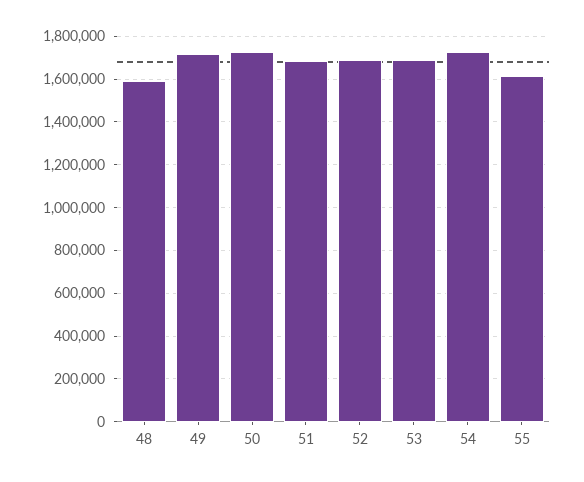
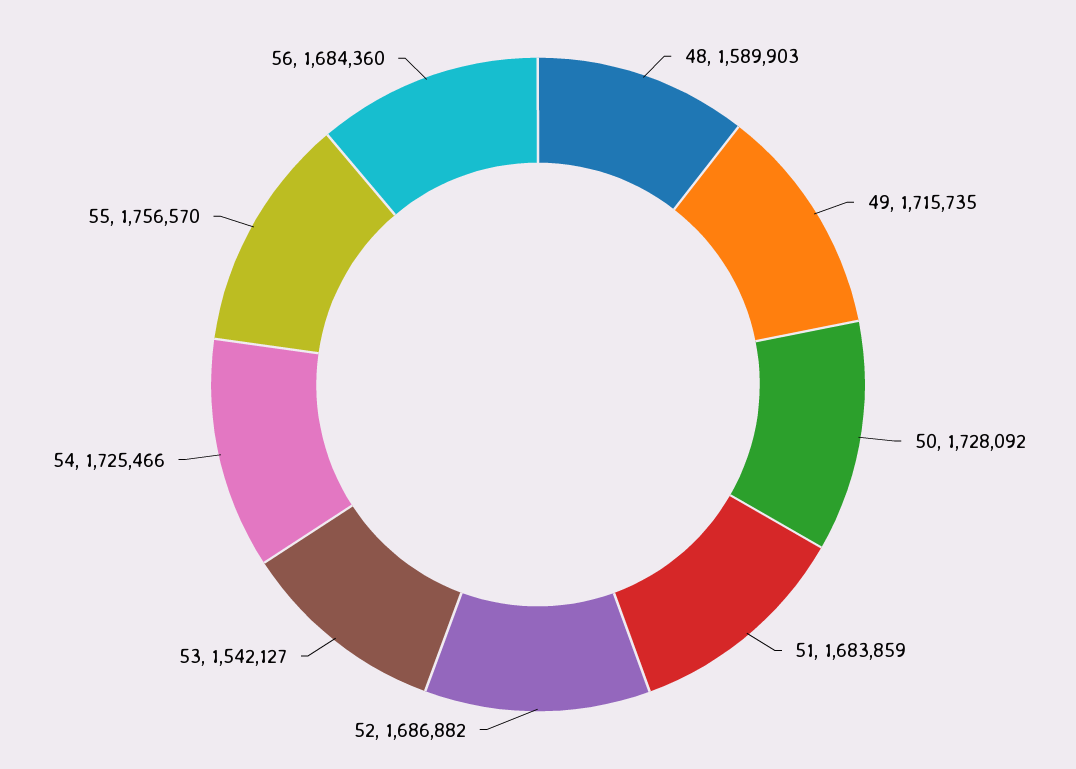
53: 1700000 -> 1542127
55: 1600000 -> 1756570
56: none -> 1684360

